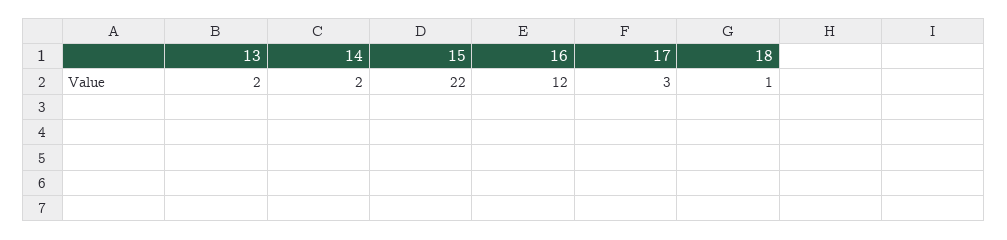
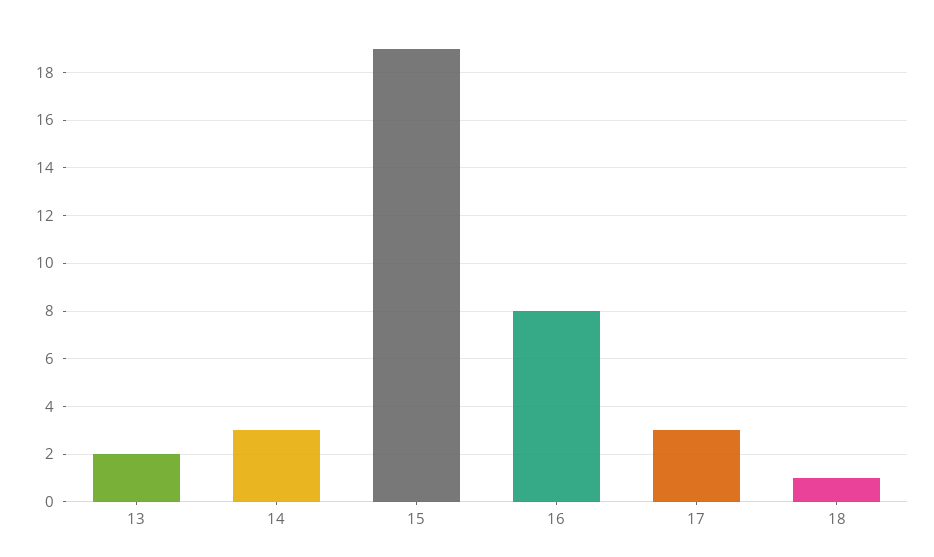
14: 2 -> 3
15: 22 -> 19
16: 12 -> 8

